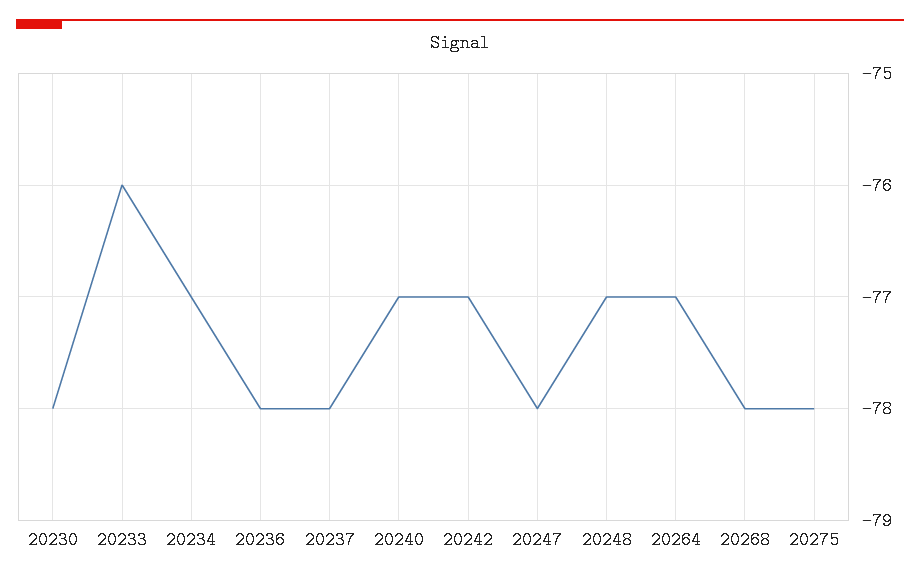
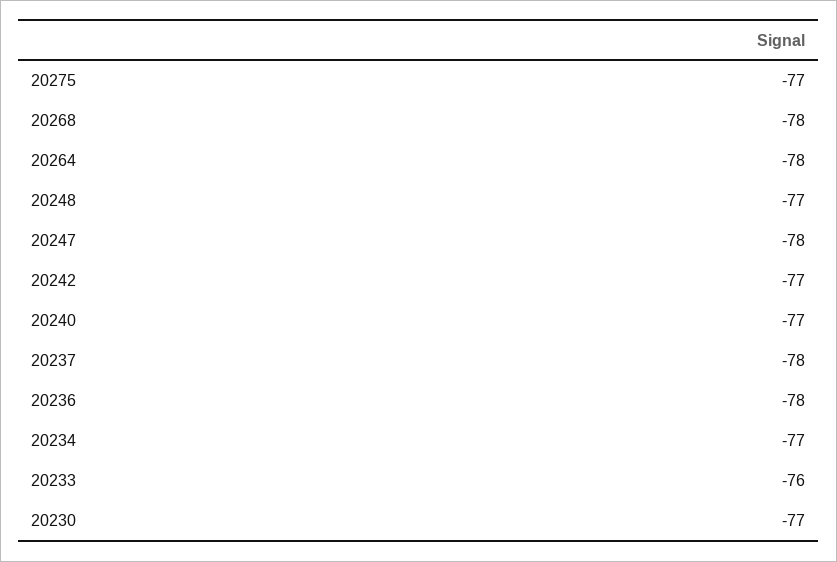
20230: -78 -> -77
20264: -77 -> -78
20275: -78 -> -77

